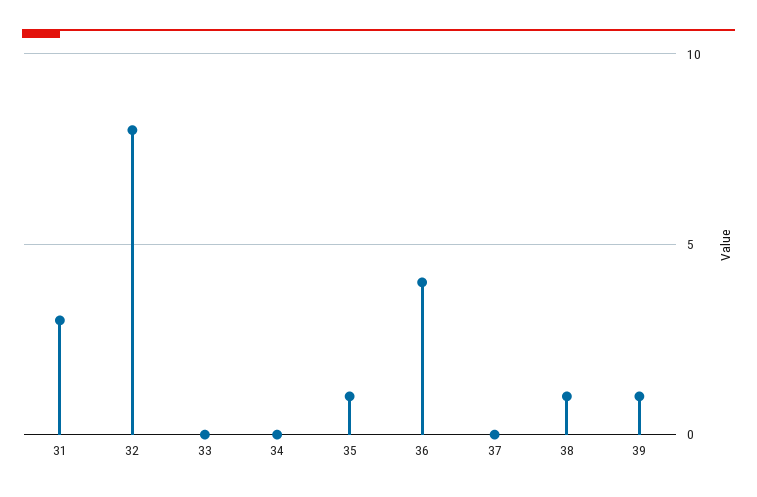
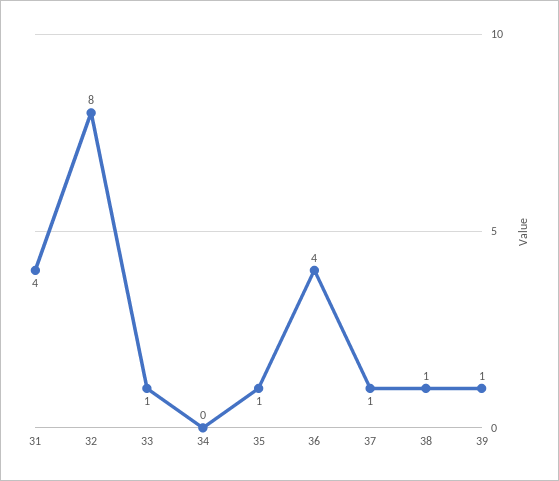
31: 3 -> 4
33: 0 -> 1
37: 0 -> 1

